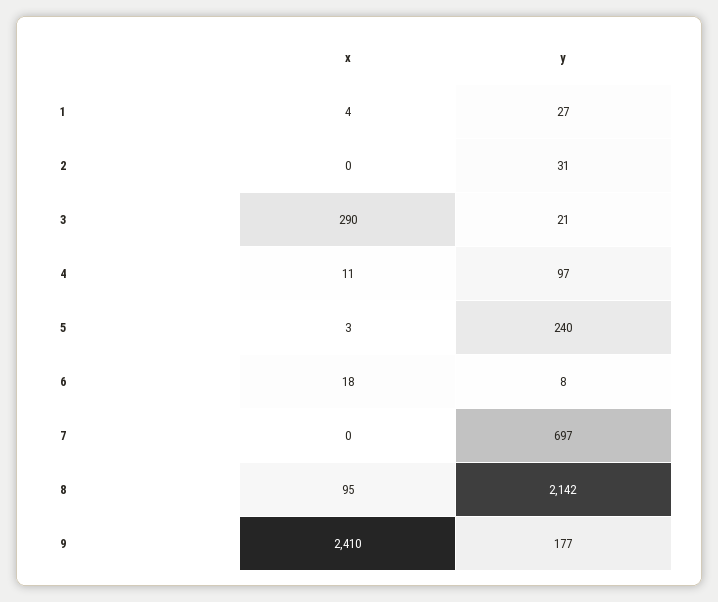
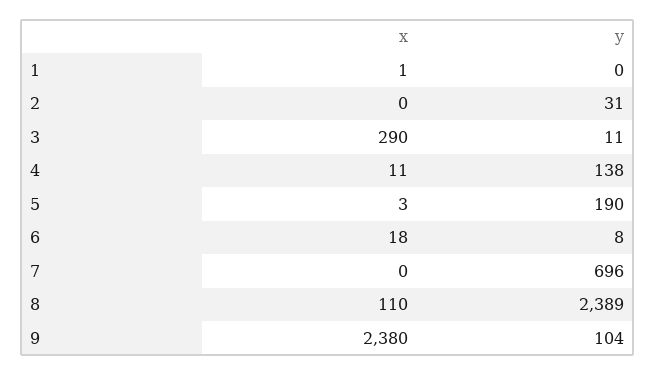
x, 1: 4 -> 1
y, 1: 27 -> 0
y, 3: 21 -> 11
y, 4: 97 -> 138
y, 5: 240 -> 190
y, 7: 697 -> 696
x, 8: 95 -> 110
y, 8: 2142 -> 2389
x, 9: 2410 -> 2380
y, 9: 177 -> 104

